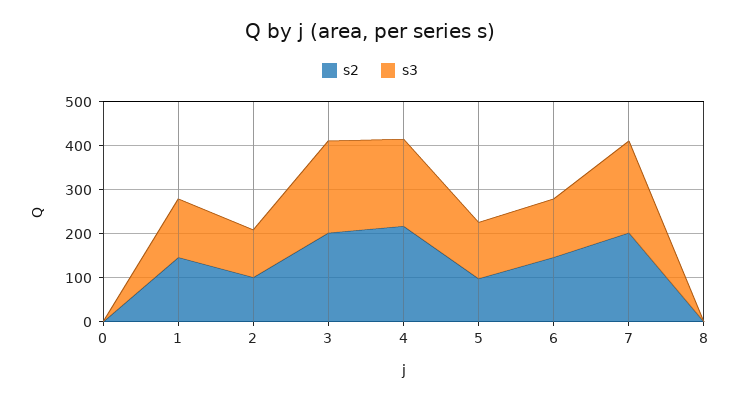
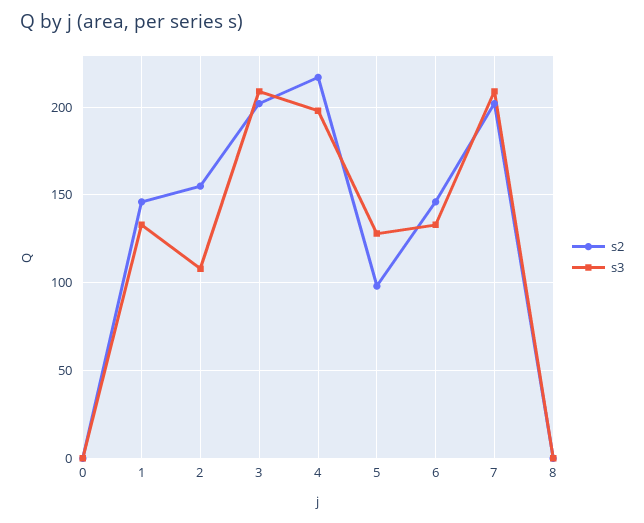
s2, 2: 100 -> 155

